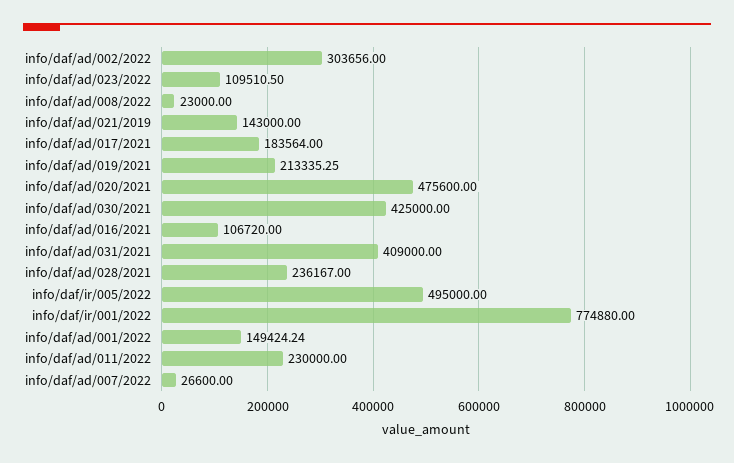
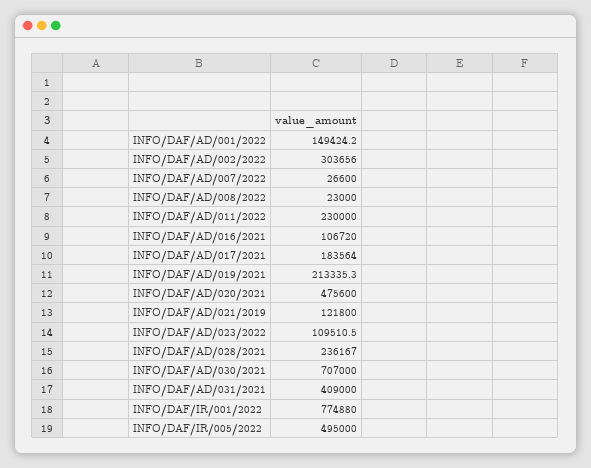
info/daf/ad/021/2019: 143000 -> 121800
info/daf/ad/030/2021: 425000 -> 707000

